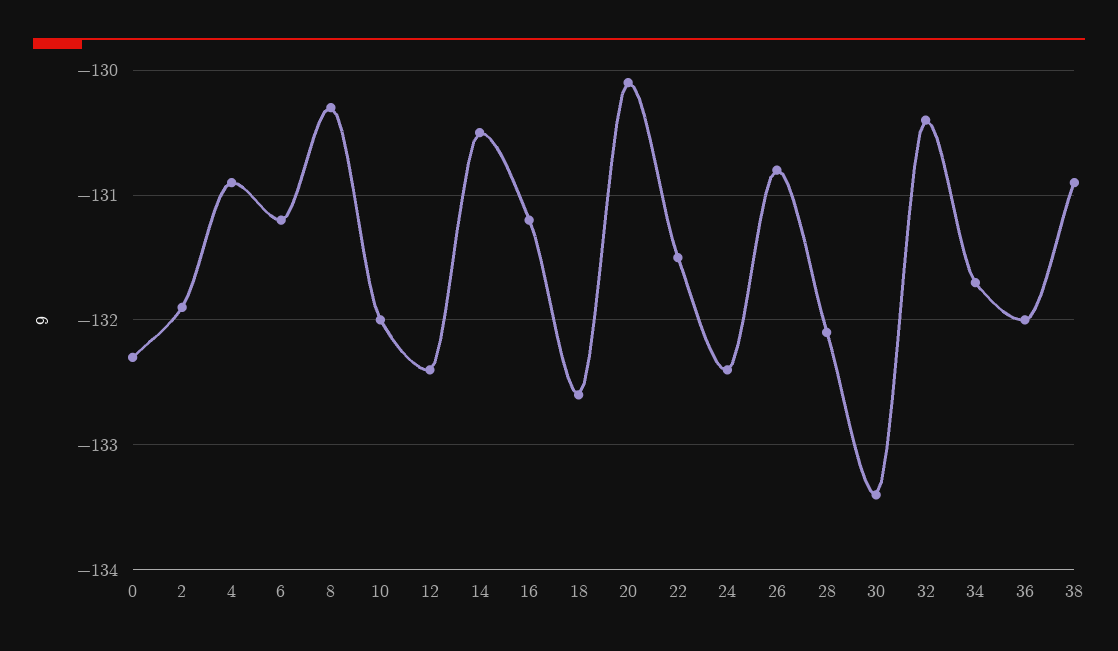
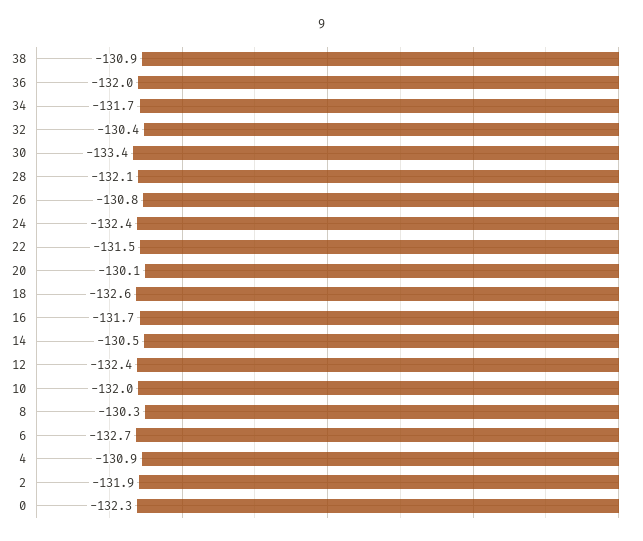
6: -131.2 -> -132.7
16: -131.2 -> -131.7

